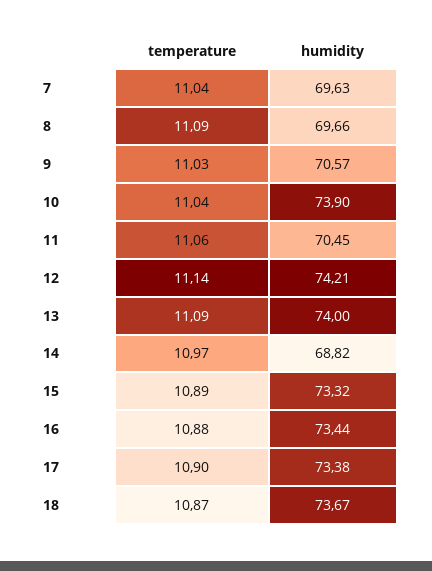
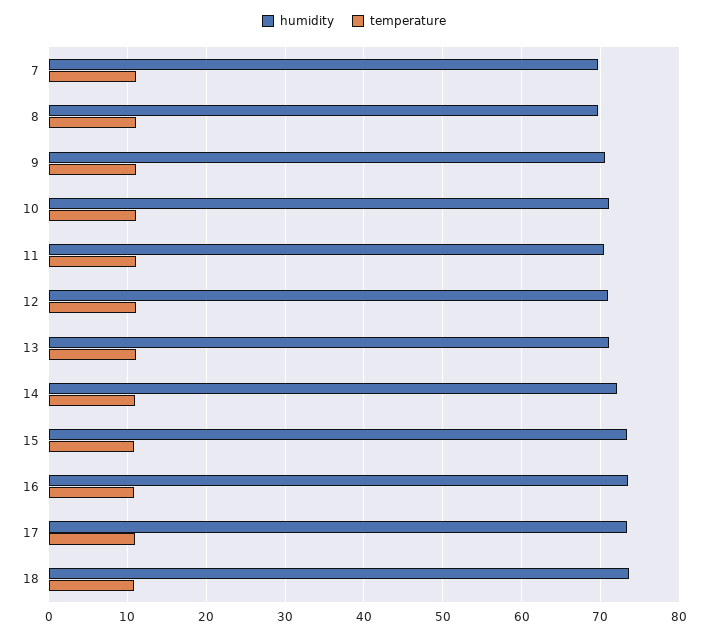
humidity, 10: 73.9 -> 71
humidity, 12: 74.21 -> 71
humidity, 13: 74 -> 71
humidity, 14: 68.82 -> 72

